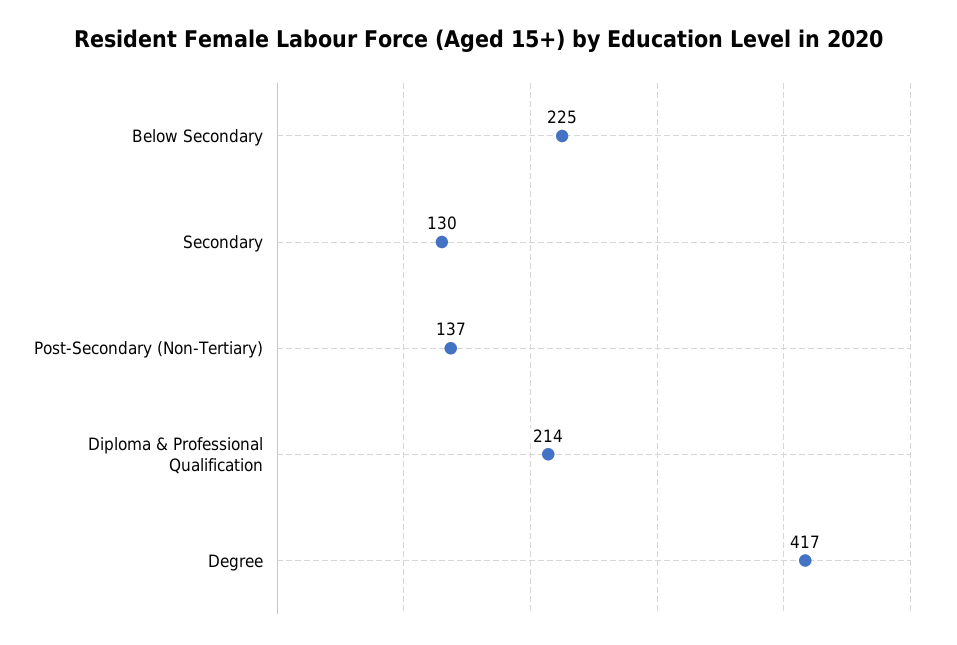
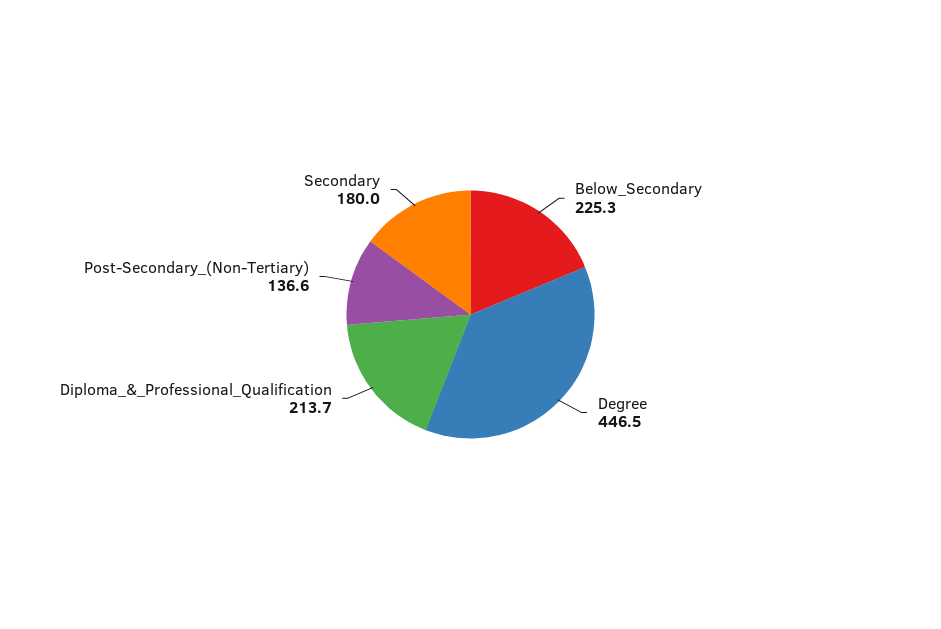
Secondary: 130 -> 180
Degree: 417 -> 446.5

